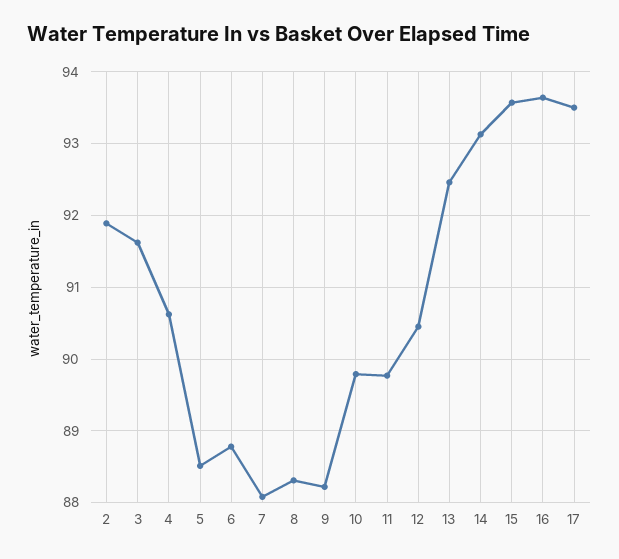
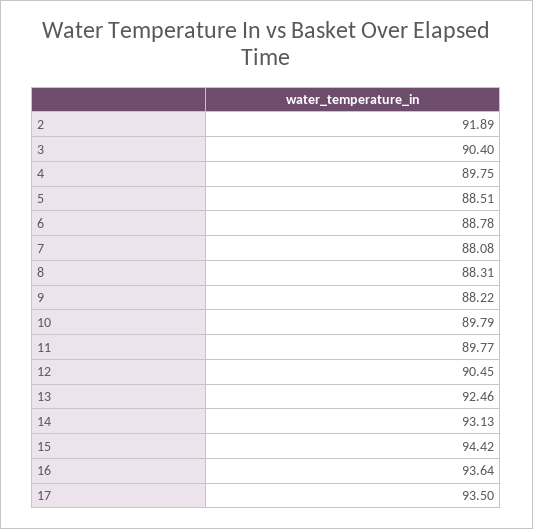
3: 91.6 -> 90.4
4: 90.6 -> 89.75
15: 93.6 -> 94.42

